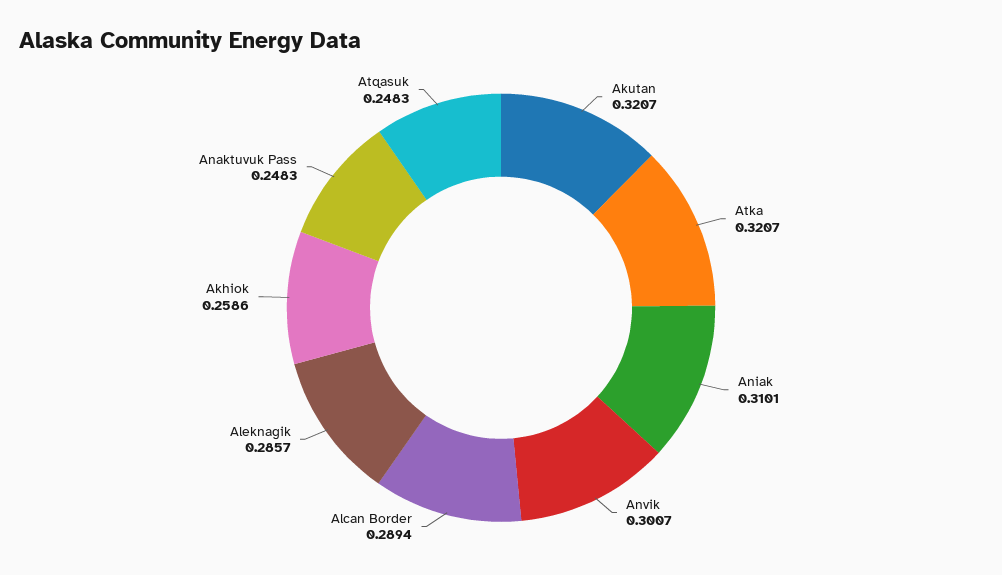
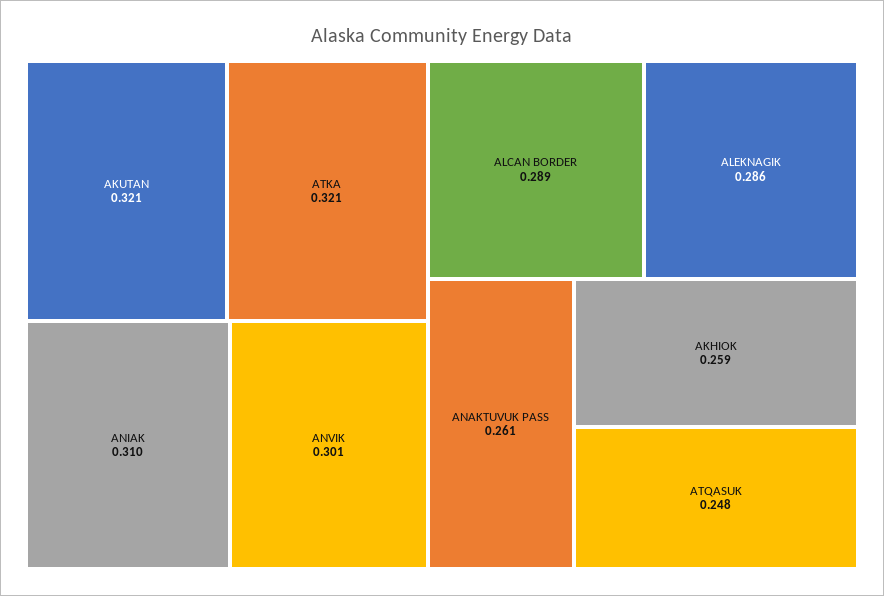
Anaktuvuk Pass: 0.2483 -> 0.261

